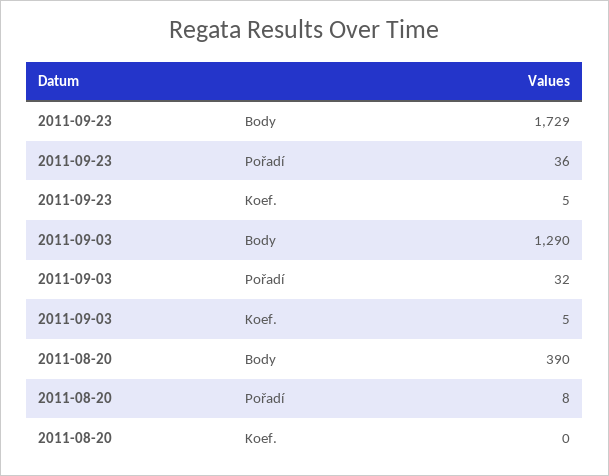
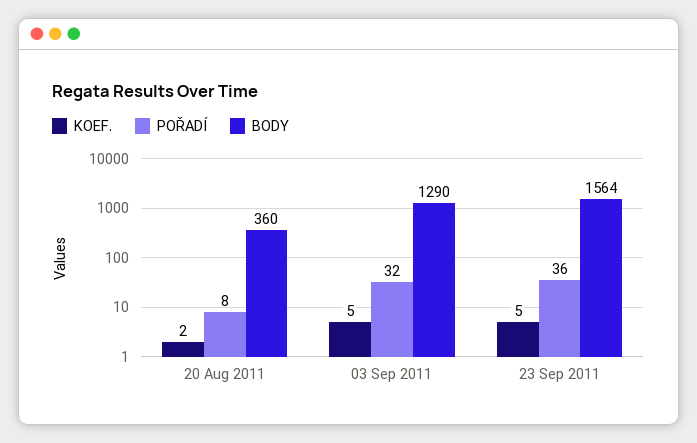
Body, 2011-09-23: 1729 -> 1564
Body, 2011-08-20: 390 -> 360
Koef., 2011-08-20: 0 -> 2

